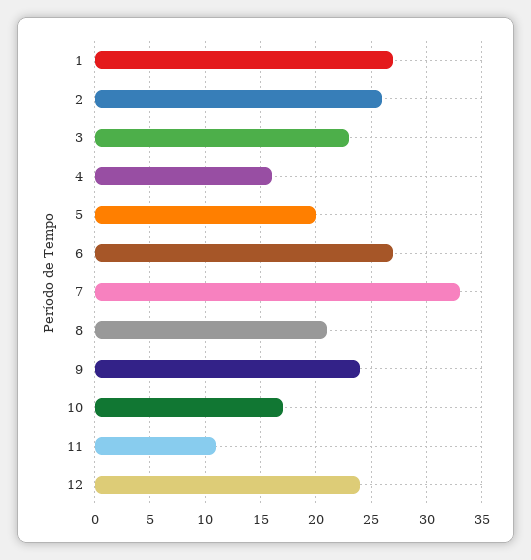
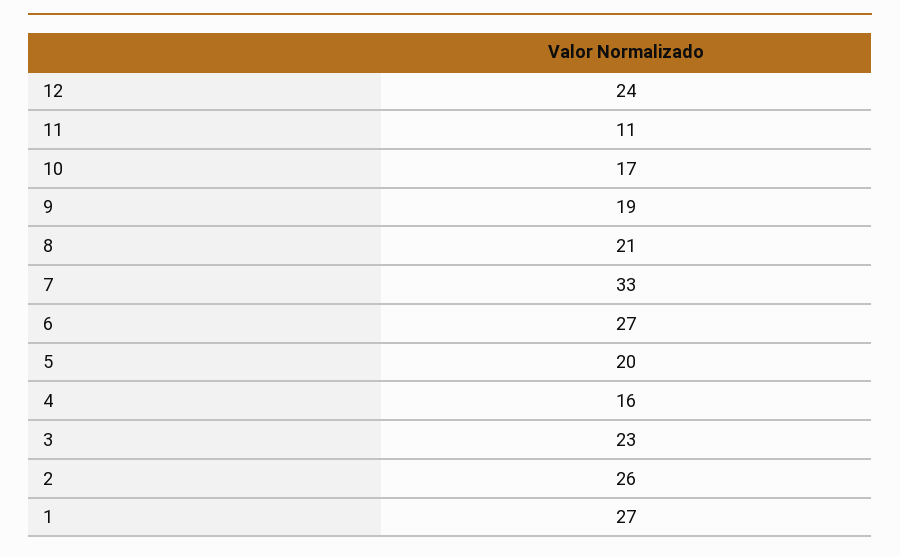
9: 24 -> 19

